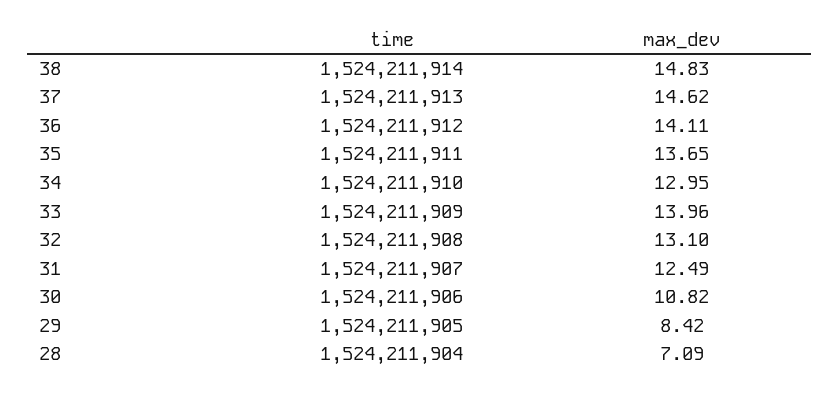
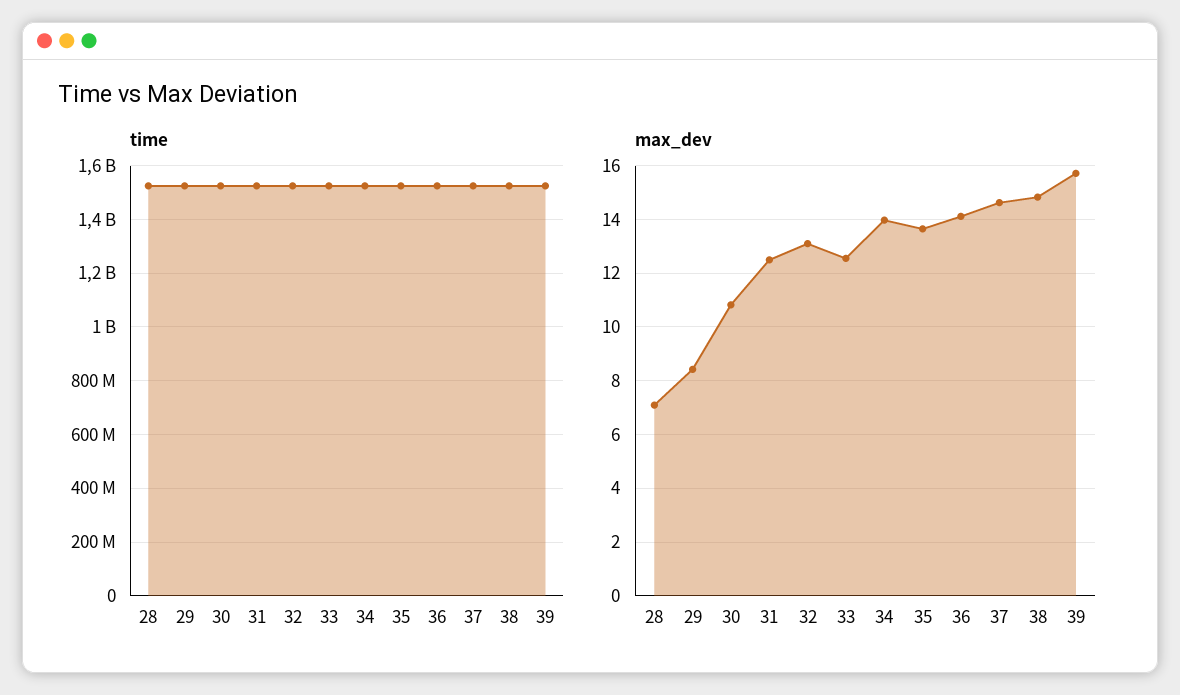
max_dev, 34: 12.95 -> 14
max_dev, 33: 13.96 -> 12.5
time, 39: none -> 1525000000
max_dev, 39: none -> 15.75

